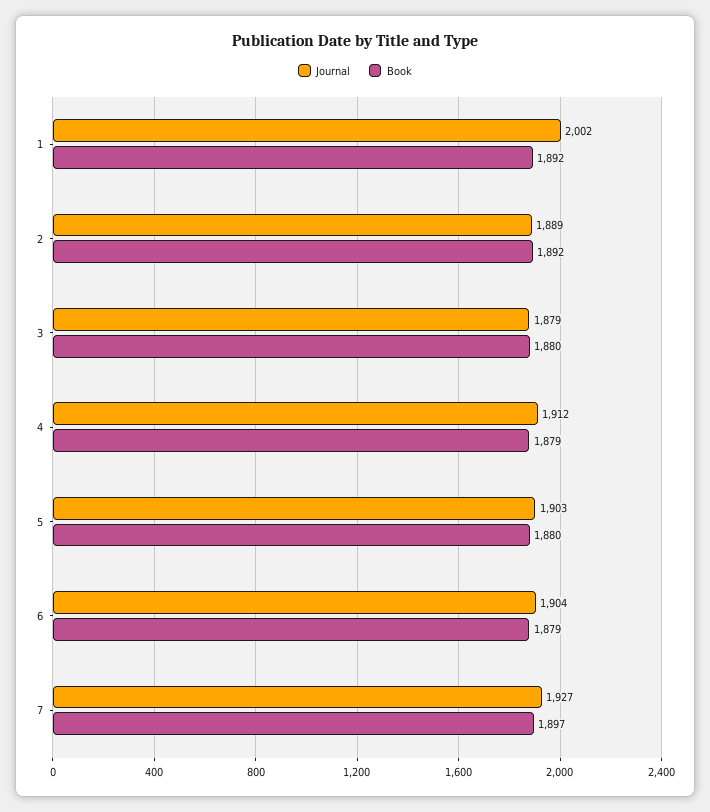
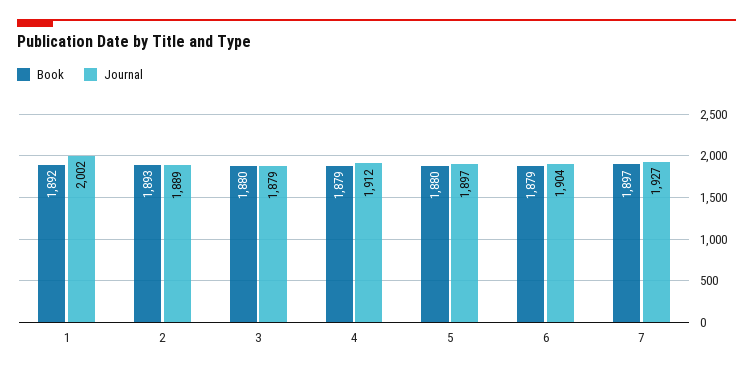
Book, 2: 1892 -> 1893
Journal, 5: 1903 -> 1897

